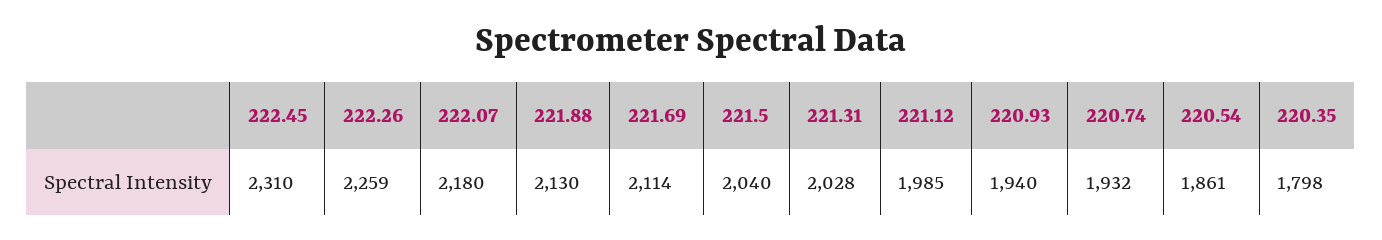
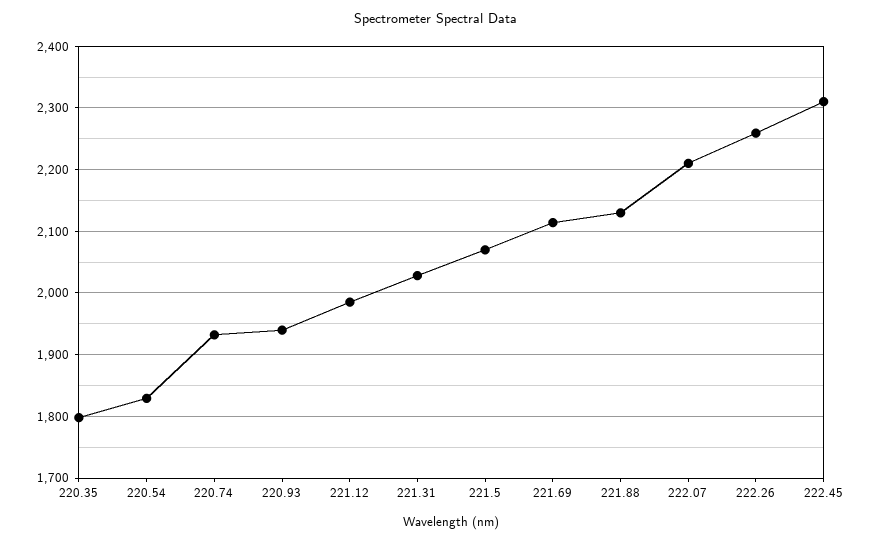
222.07: 2180 -> 2210
221.5: 2040 -> 2070
220.54: 1861 -> 1830

